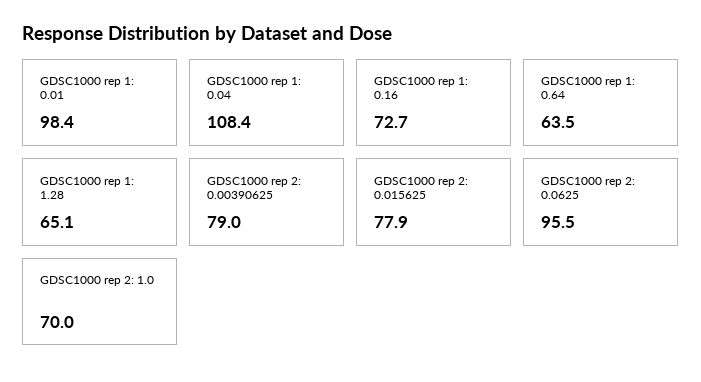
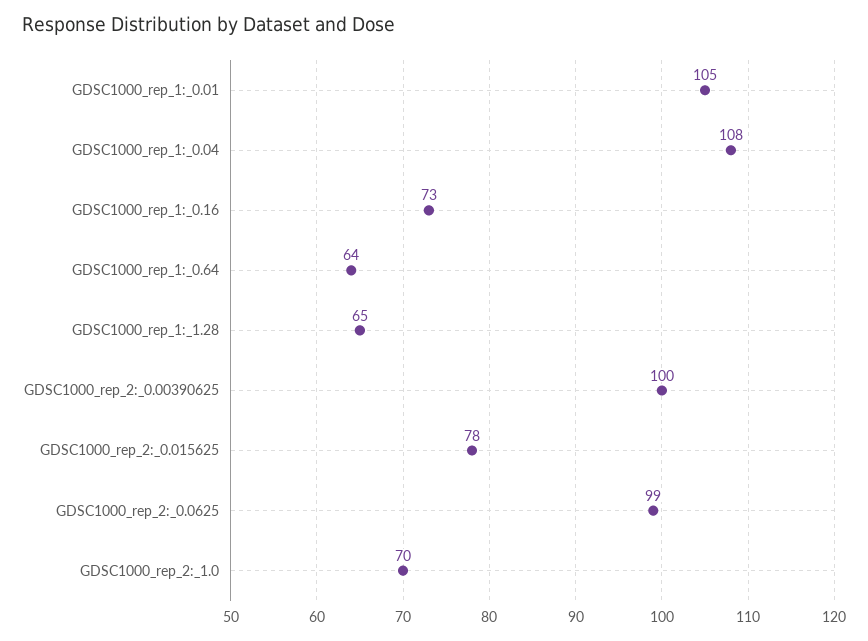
GDSC1000 rep 1: 0.01: 98.4 -> 105
GDSC1000 rep 2: 0.00390625: 79 -> 100
GDSC1000 rep 2: 0.0625: 95.5 -> 99

